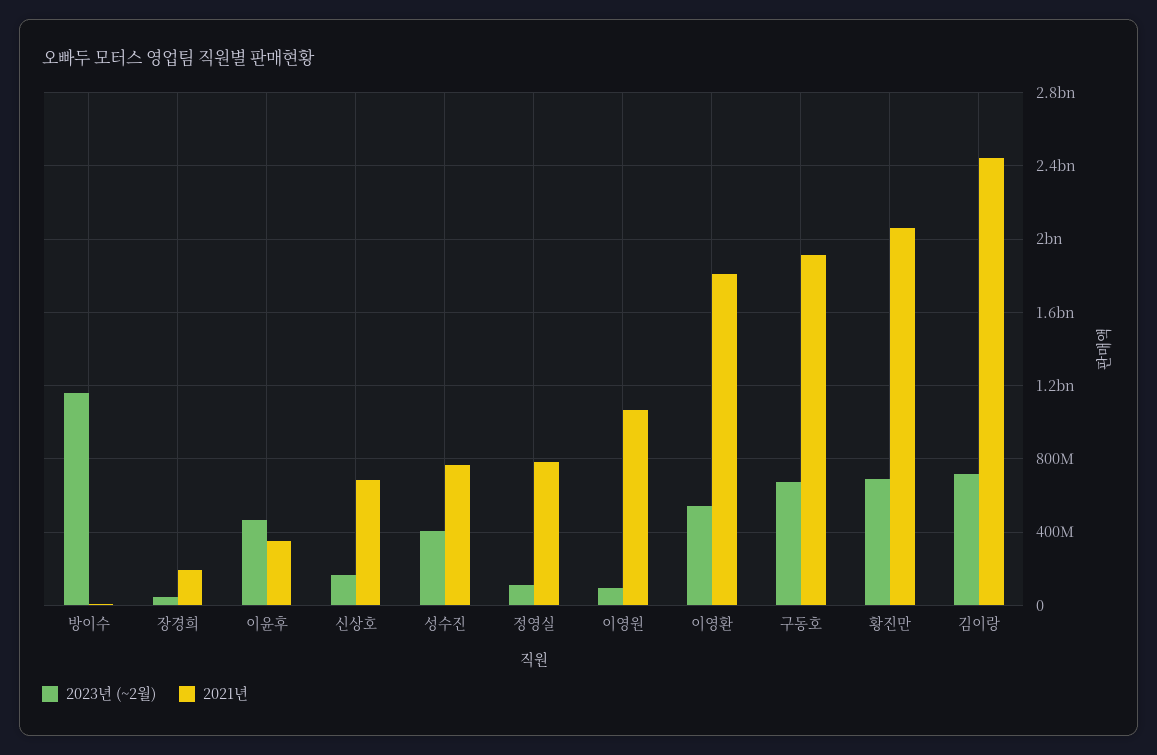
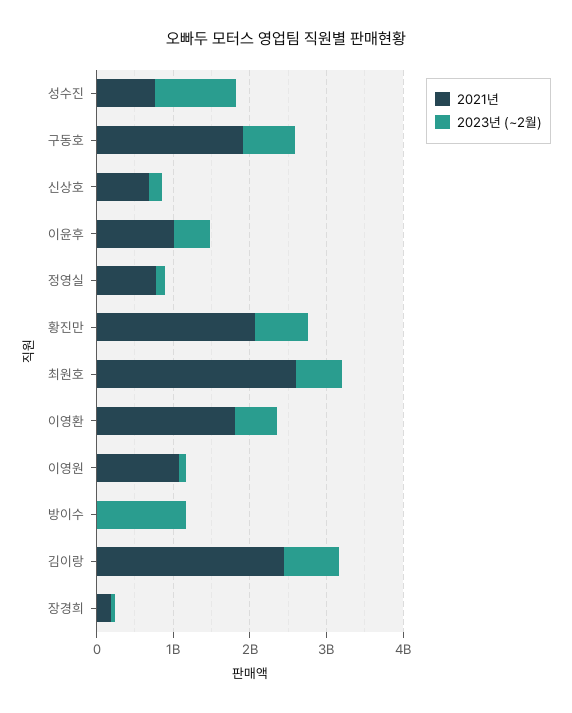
2021년, 이윤후: 350000000 -> 1000000000
2023년 (~2월), 성수진: 400000000 -> 1000000000
2021년, 최원호: none -> 2600000000
2023년 (~2월), 최원호: none -> 600000000

